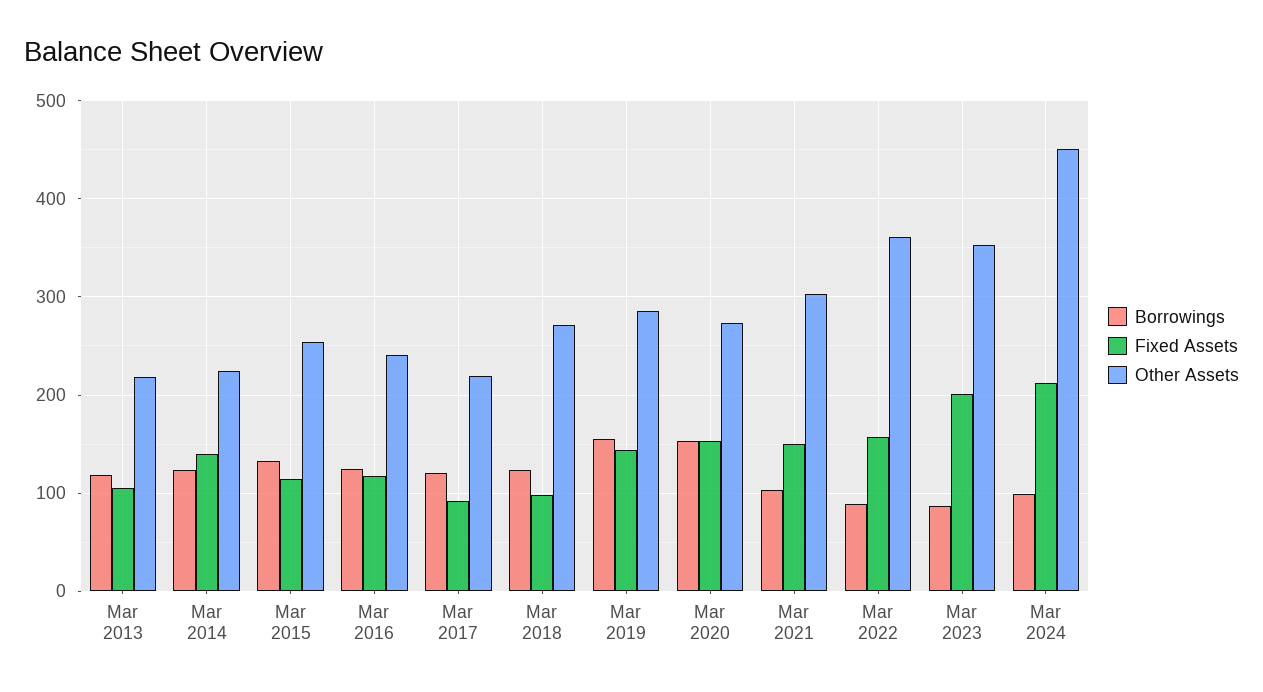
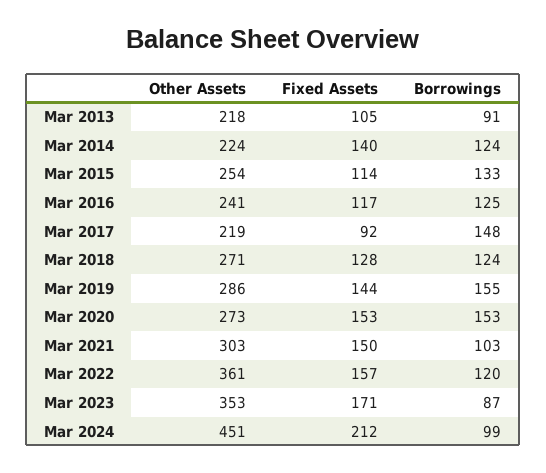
Borrowings, Mar 2013: 120 -> 91
Borrowings, Mar 2017: 120 -> 148
Fixed Assets, Mar 2018: 100 -> 128
Borrowings, Mar 2022: 90 -> 120
Fixed Assets, Mar 2023: 200 -> 171

